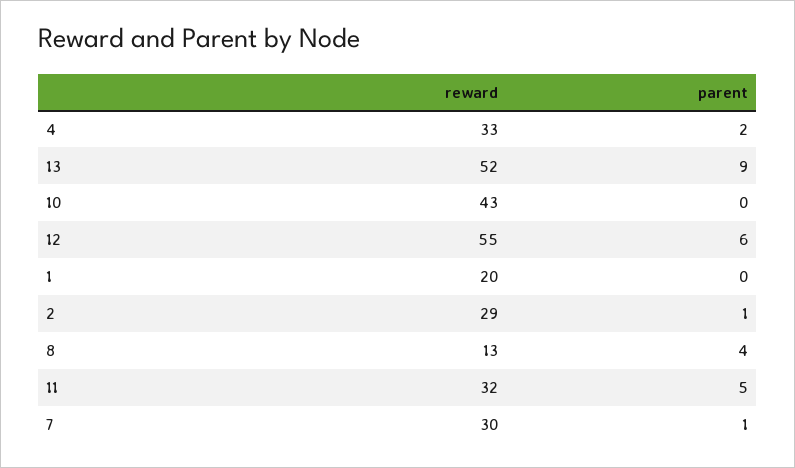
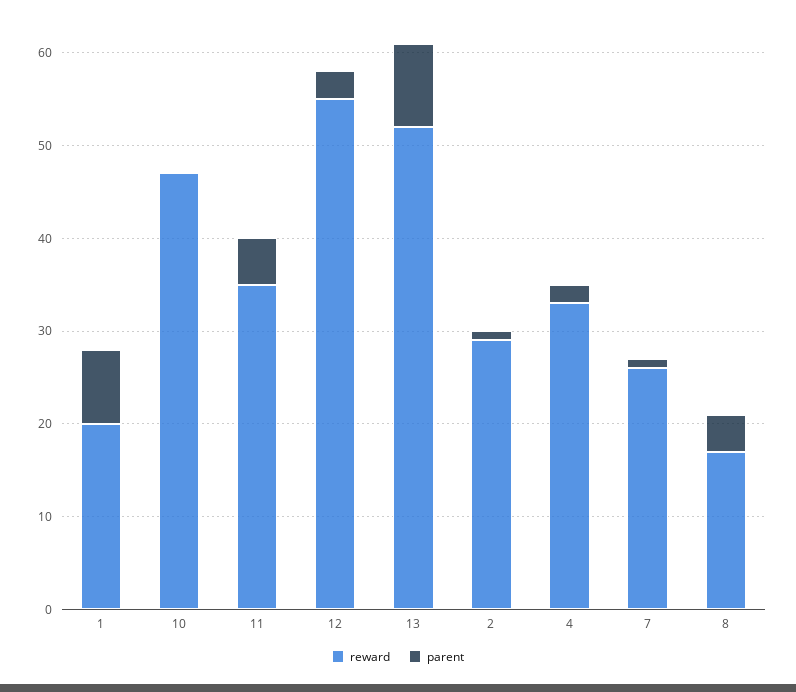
reward, 10: 43 -> 47
parent, 12: 6 -> 3
parent, 1: 0 -> 8
reward, 8: 13 -> 17
reward, 11: 32 -> 35
reward, 7: 30 -> 26

